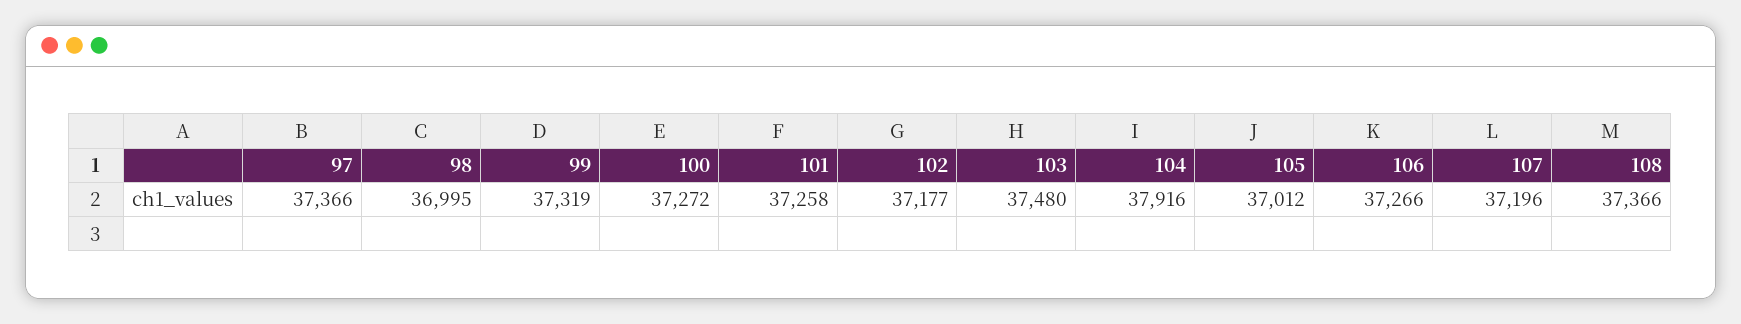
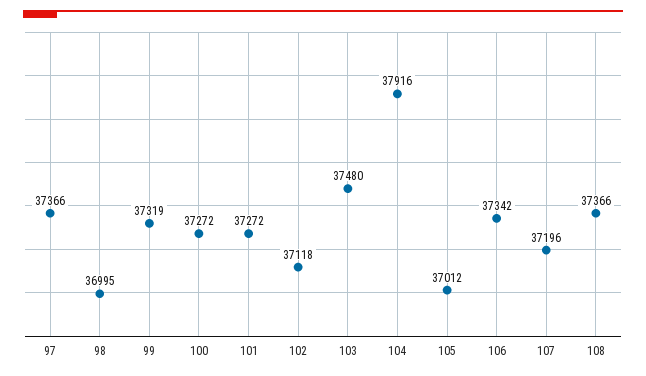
101: 37258 -> 37272
102: 37177 -> 37118
106: 37266 -> 37342

